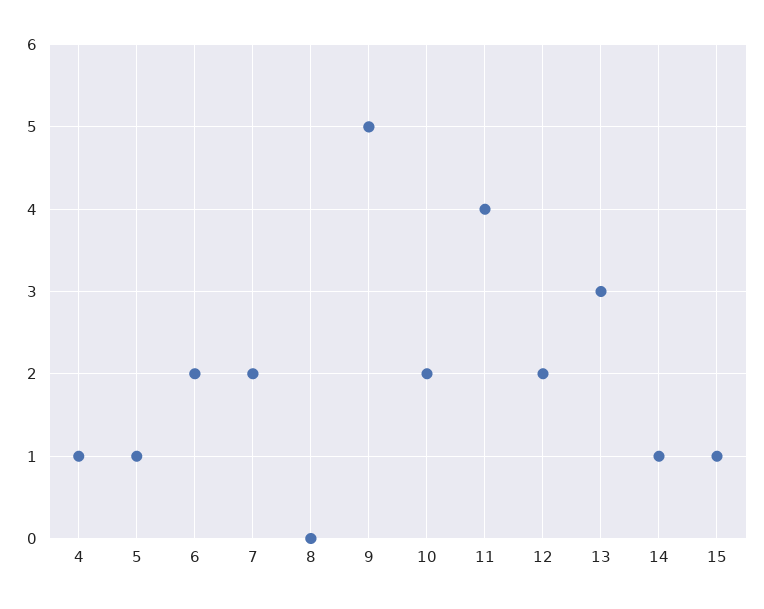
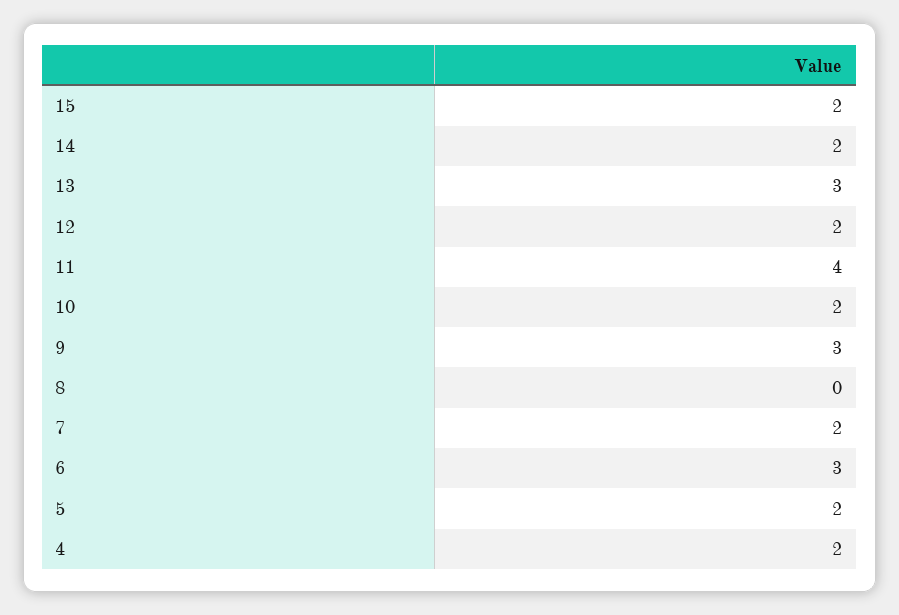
4: 1 -> 2
5: 1 -> 2
6: 2 -> 3
9: 5 -> 3
14: 1 -> 2
15: 1 -> 2

